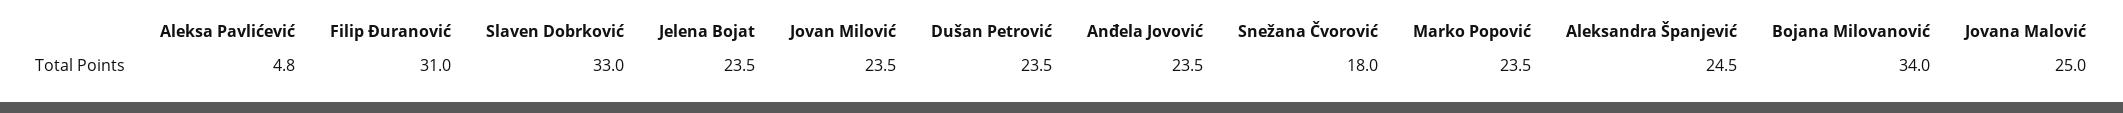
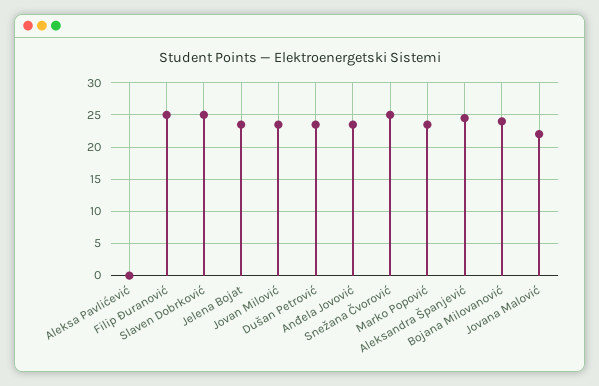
Aleksa Pavlićević: 4.8 -> 0
Filip Đuranović: 31 -> 25
Slaven Dobrković: 33 -> 25
Snežana Čvorović: 18 -> 25
Bojana Milovanović: 34 -> 24
Jovana Malović: 25 -> 22

